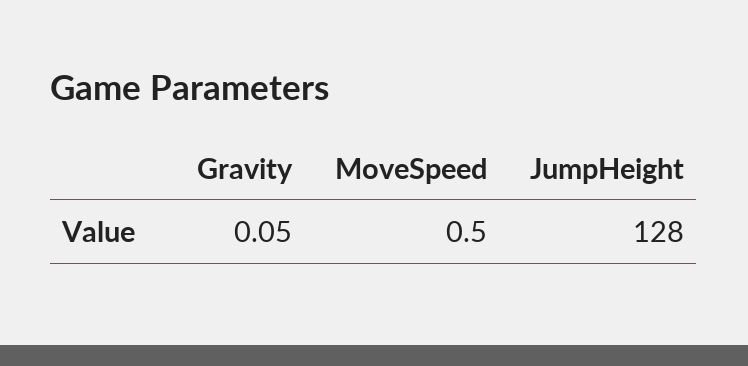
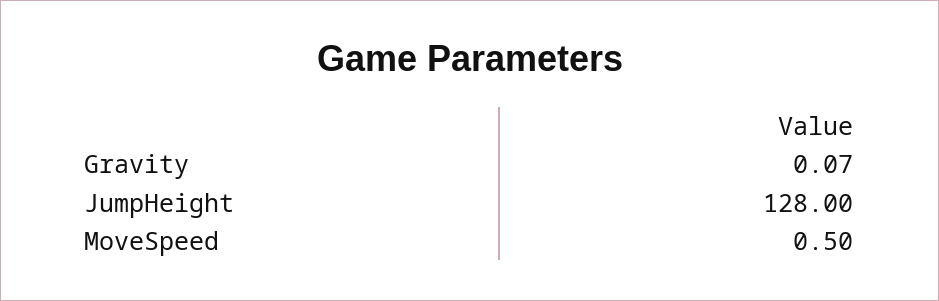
Gravity: 0.05 -> 0.07

